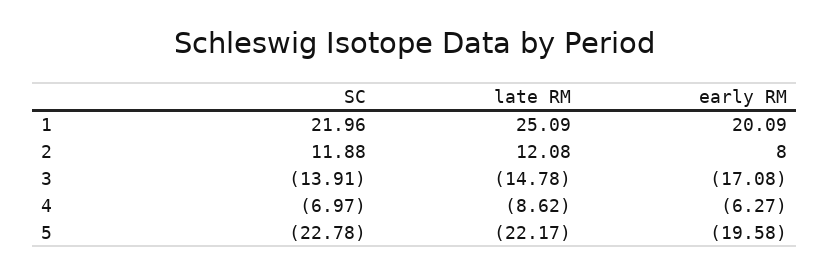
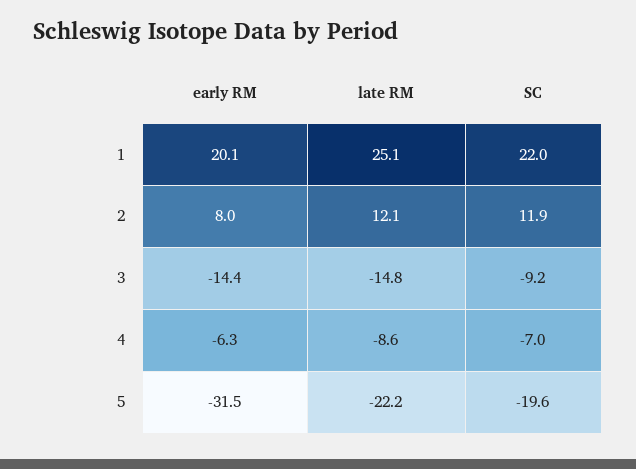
SC, 3: -13.91 -> -9.2
early RM, 3: -17.08 -> -14.4
SC, 5: -22.78 -> -19.6
early RM, 5: -19.58 -> -31.5

